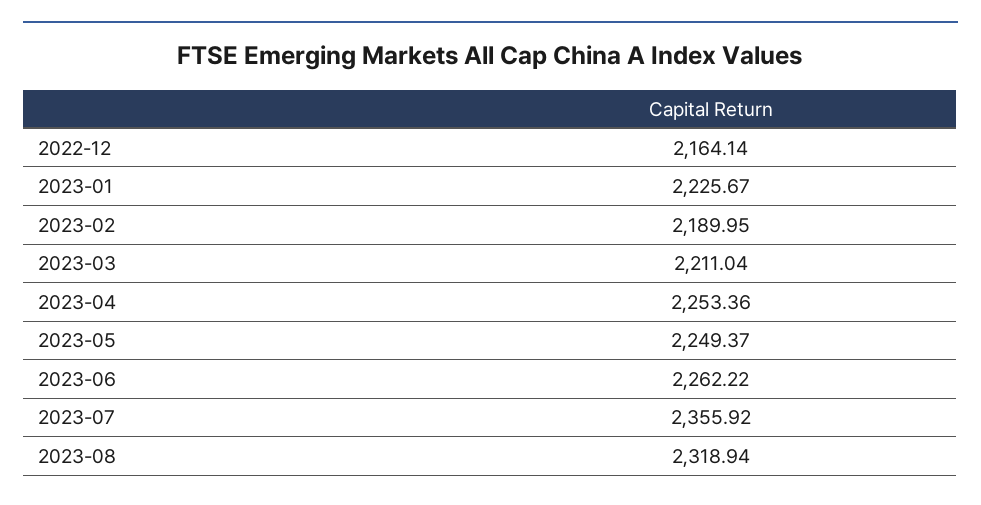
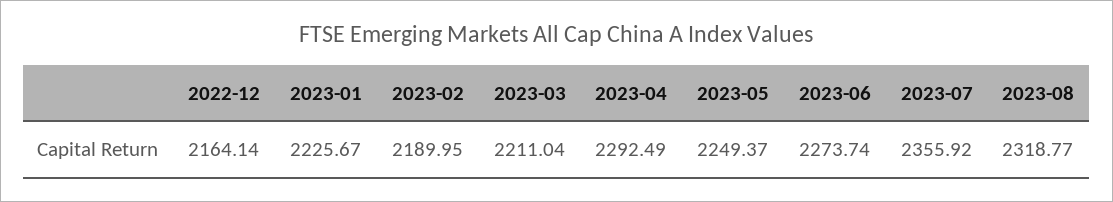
2023-04: 2253.36 -> 2292.49
2023-06: 2262.22 -> 2273.74
2023-08: 2318.94 -> 2318.77

